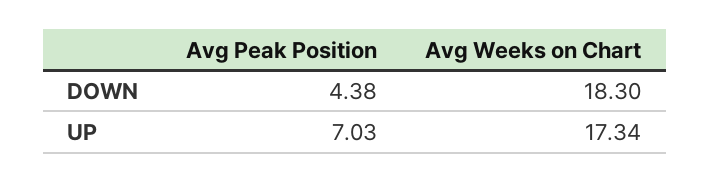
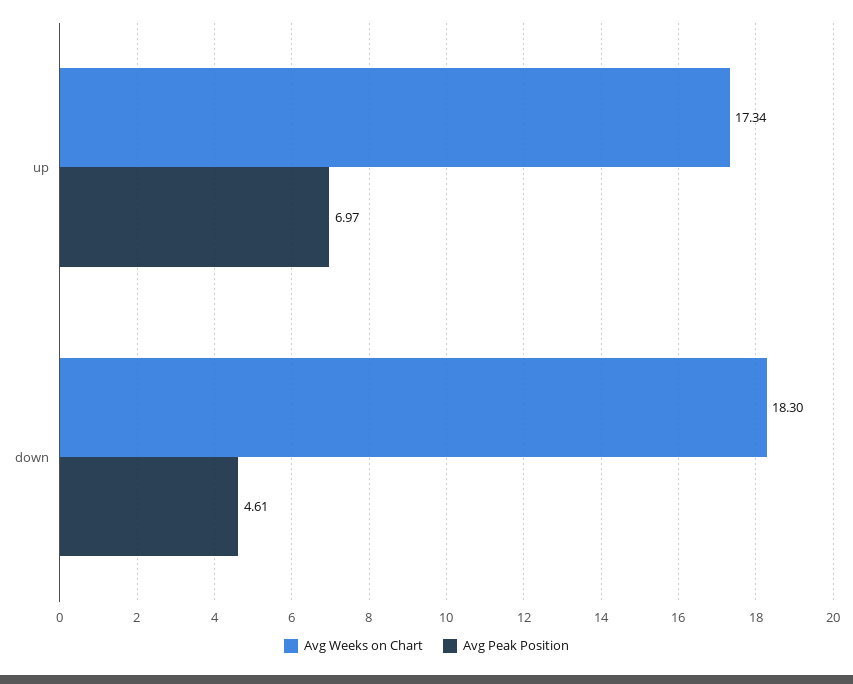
Avg Peak Position, DOWN: 4.38 -> 4.61
Avg Peak Position, UP: 7.03 -> 6.97

